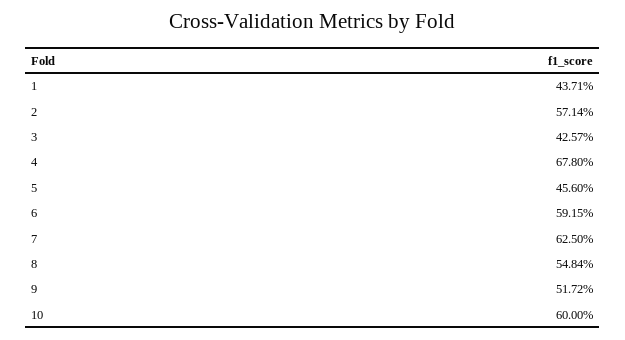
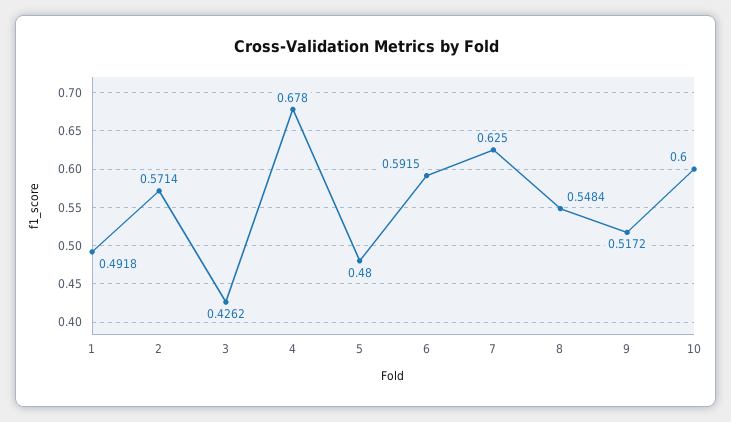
1: 0.4371 -> 0.4918
3: 0.4257 -> 0.4262
5: 0.456 -> 0.48

